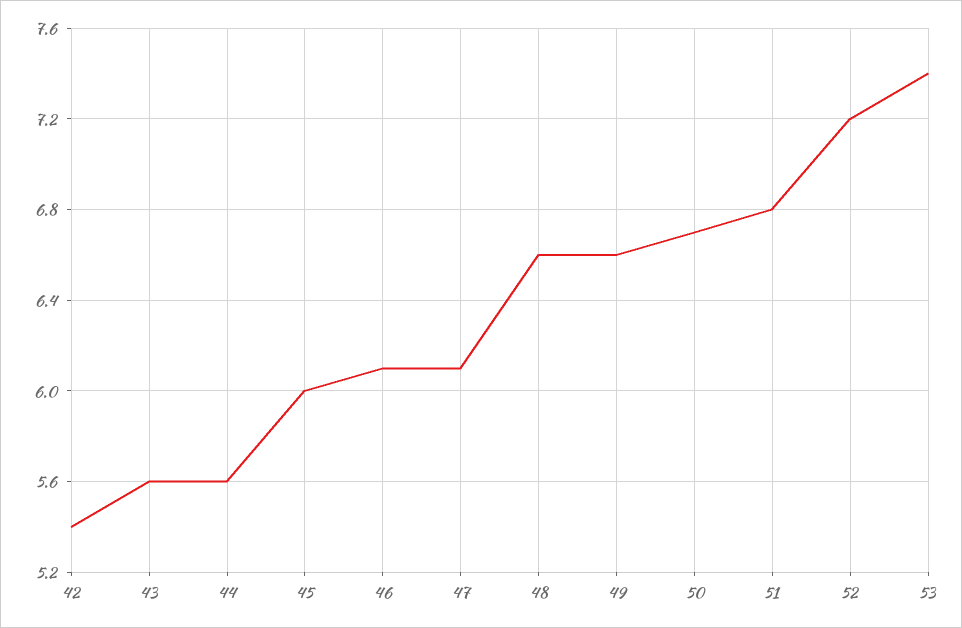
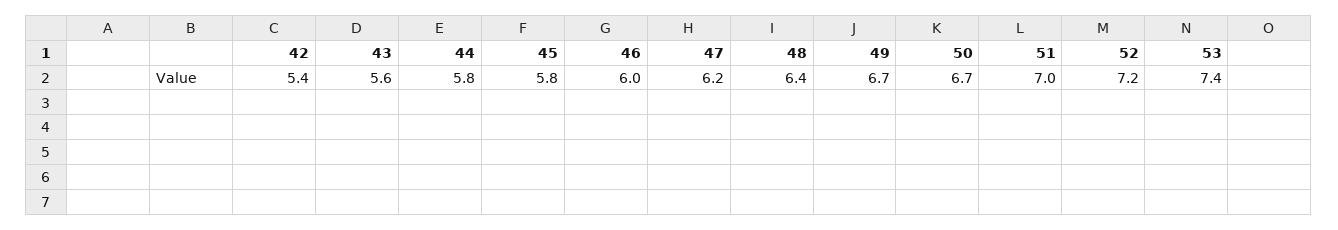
44: 5.6 -> 5.8
45: 6 -> 5.8
46: 6.1 -> 6
47: 6.1 -> 6.2
48: 6.6 -> 6.4
49: 6.6 -> 6.7
51: 6.8 -> 7

